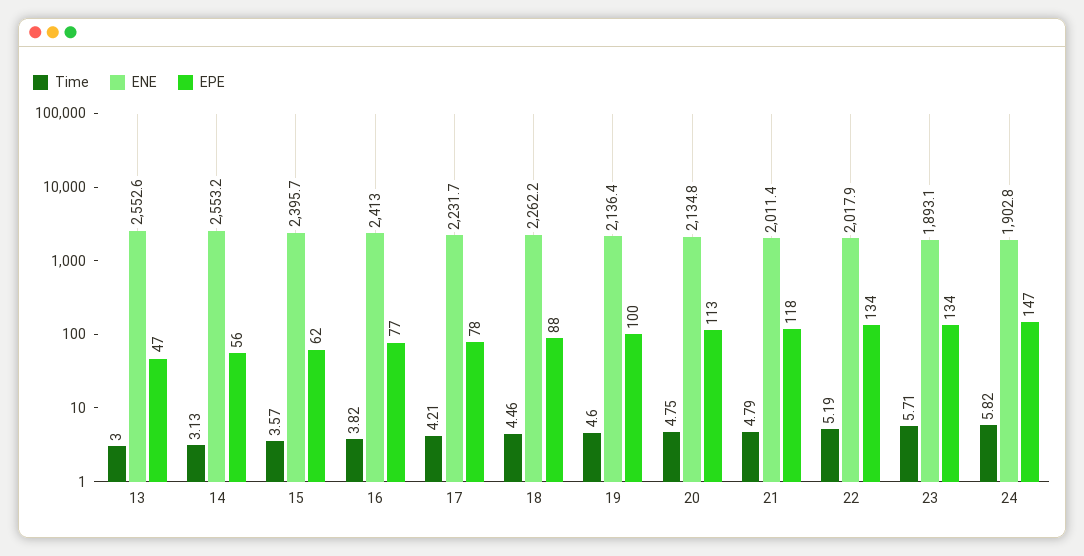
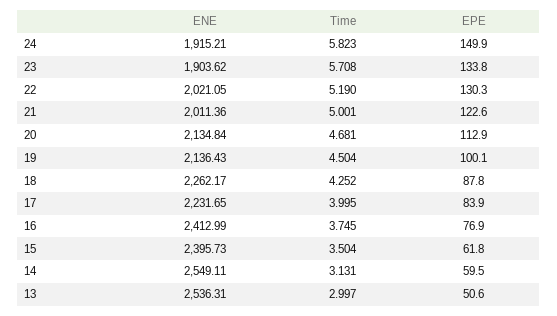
ENE, 13: 2552.6 -> 2536.31
EPE, 13: 47 -> 50.6
ENE, 14: 2553.2 -> 2549.11
EPE, 14: 56 -> 59.5
Time, 15: 3.57 -> 3.504
Time, 16: 3.82 -> 3.745
Time, 17: 4.21 -> 3.995
EPE, 17: 78 -> 83.9
Time, 18: 4.46 -> 4.252
Time, 19: 4.6 -> 4.504
Time, 20: 4.75 -> 4.681
Time, 21: 4.79 -> 5.001
EPE, 21: 118 -> 122.6
ENE, 22: 2017.9 -> 2021.05
EPE, 22: 134 -> 130.3
ENE, 23: 1893.1 -> 1903.62
ENE, 24: 1902.8 -> 1915.21
EPE, 24: 147 -> 149.9

